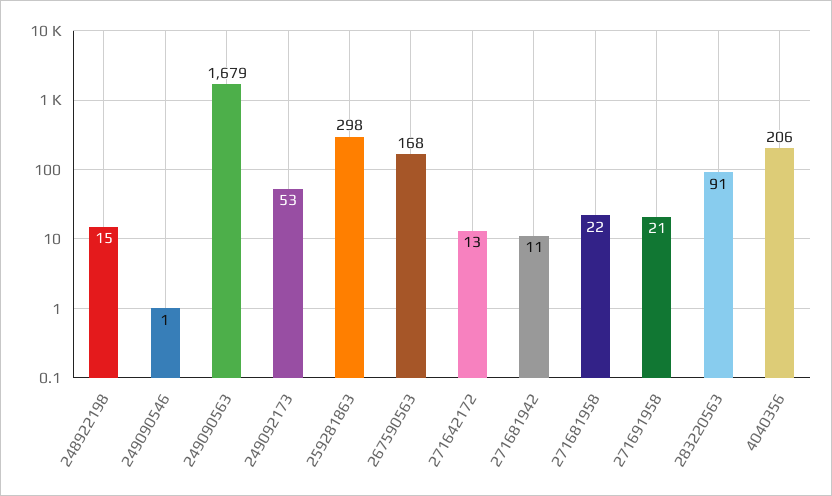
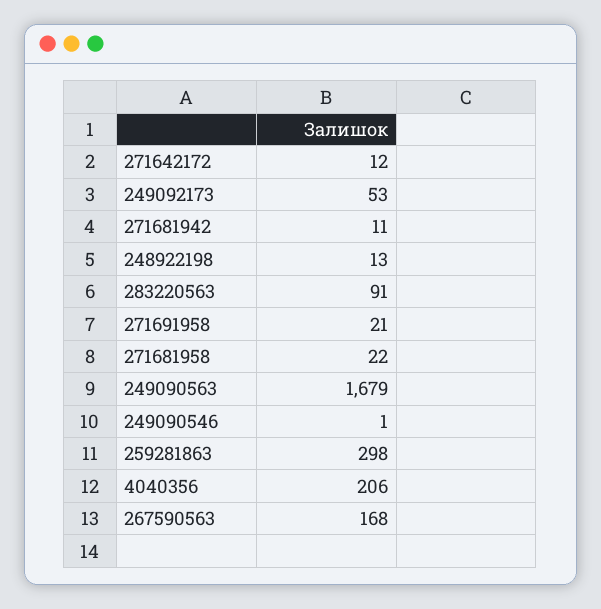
248922198: 15 -> 13
271642172: 13 -> 12

